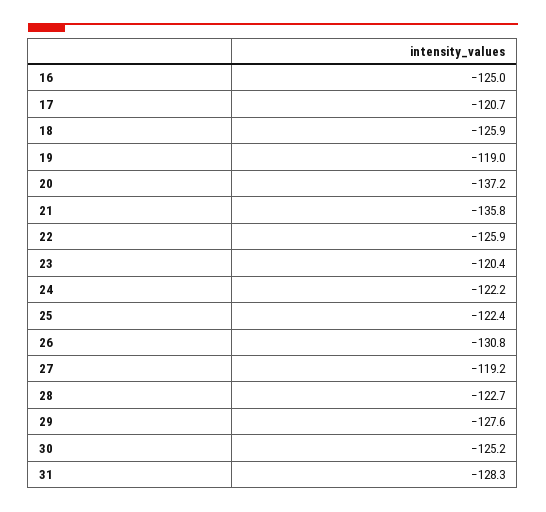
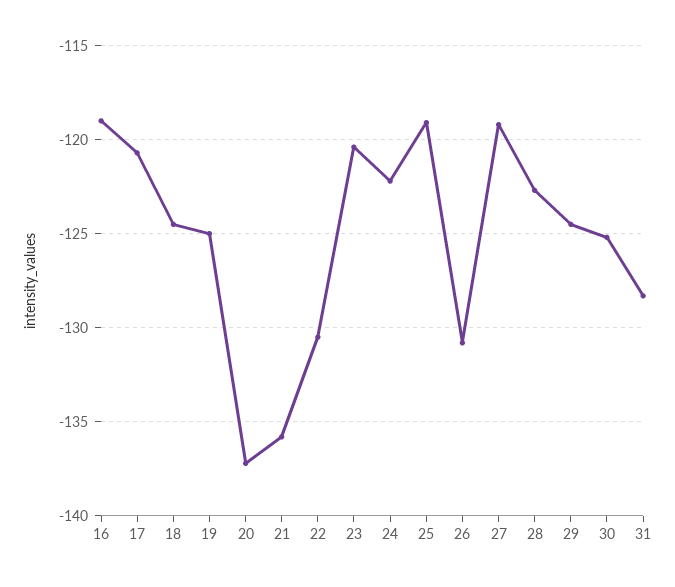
16: -125 -> -119
18: -125.9 -> -124.5
19: -119 -> -125
22: -125.9 -> -130.5
25: -122.4 -> -119
29: -127.6 -> -124.5

